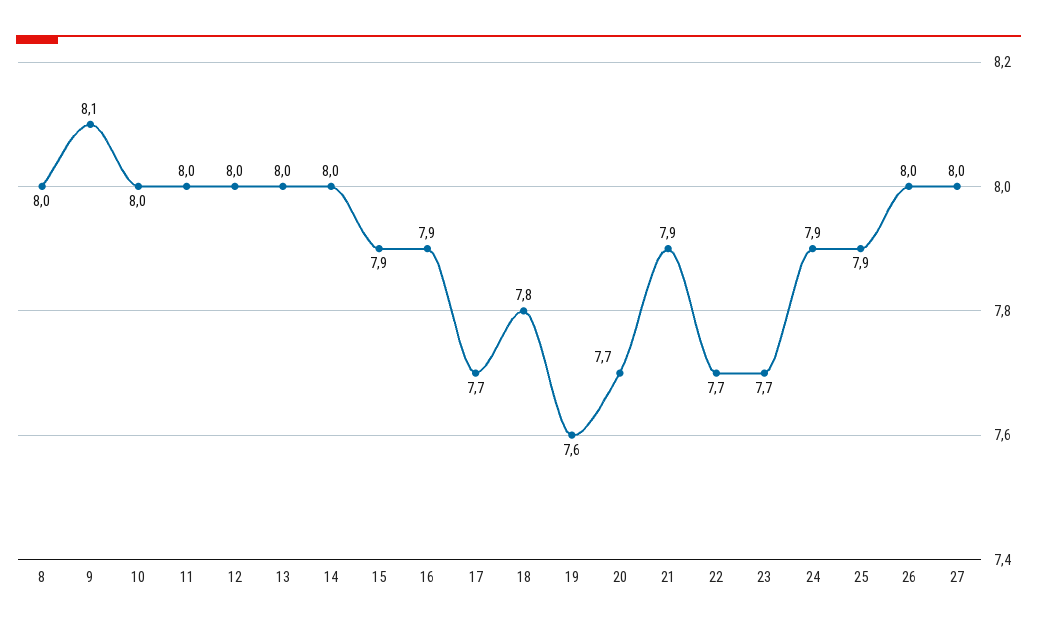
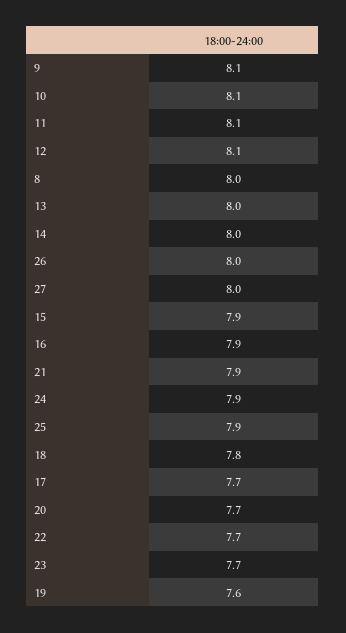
10: 8 -> 8.1
11: 8 -> 8.1
12: 8 -> 8.1

